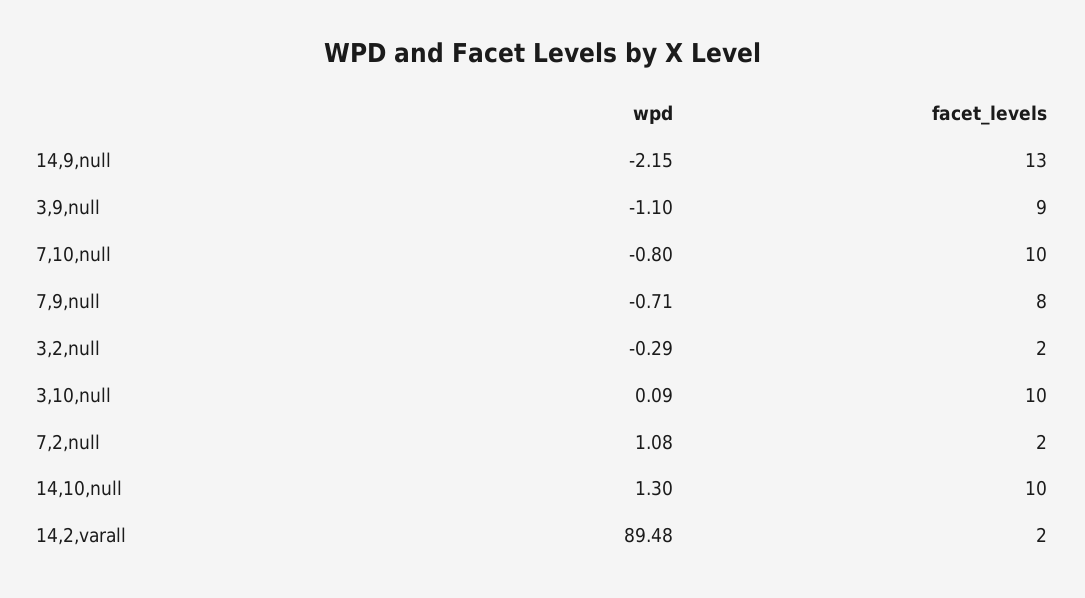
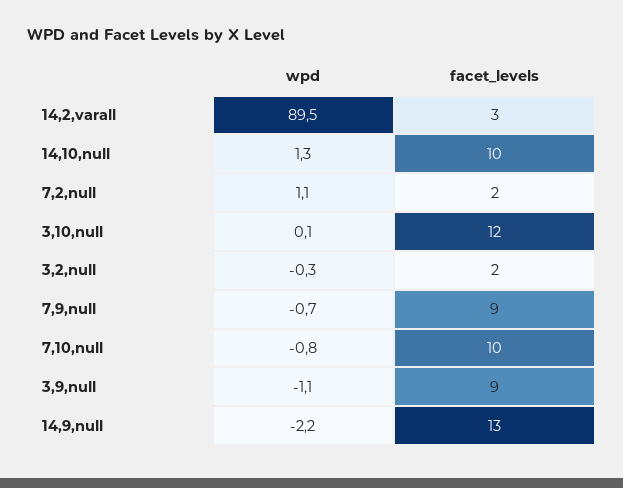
facet_levels, 7,9,null: 8 -> 9
facet_levels, 3,10,null: 10 -> 12
facet_levels, 14,2,varall: 2 -> 3

